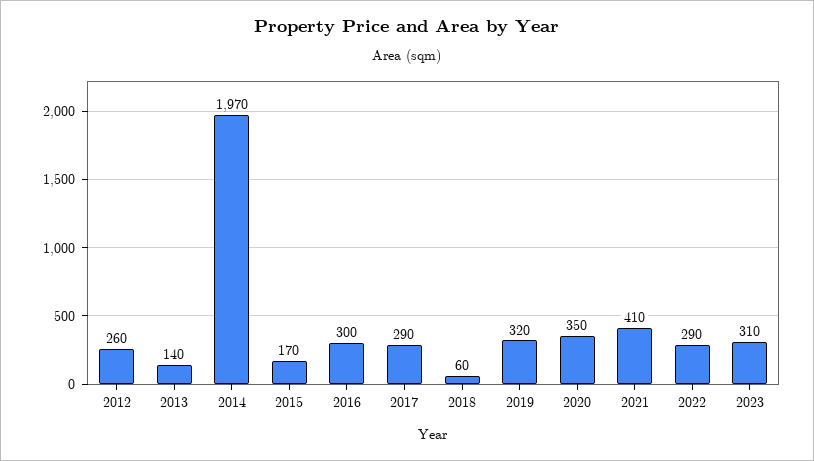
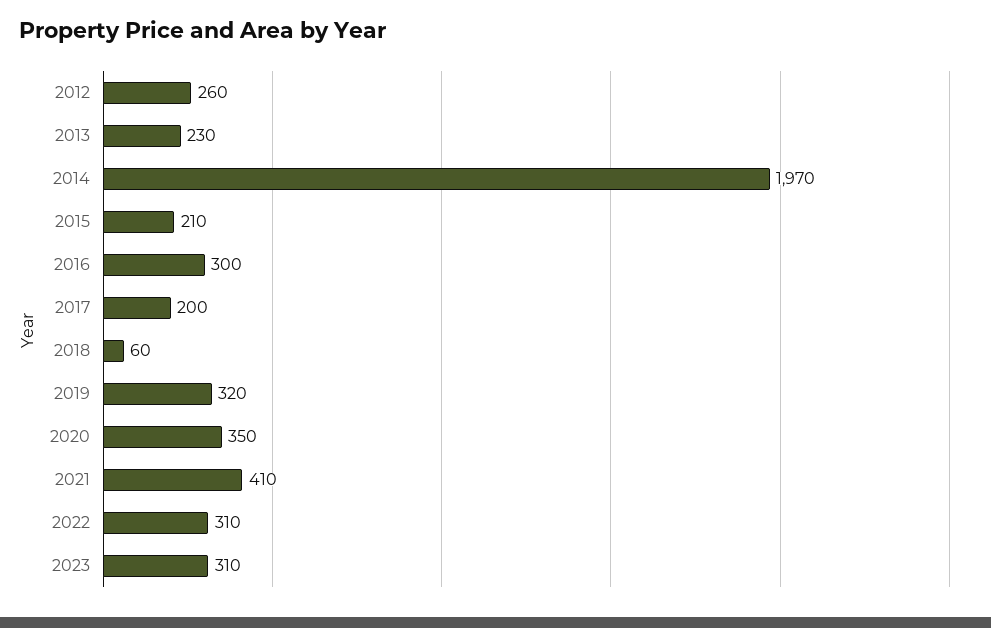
2013: 140 -> 230
2015: 170 -> 210
2017: 290 -> 200
2022: 290 -> 310

